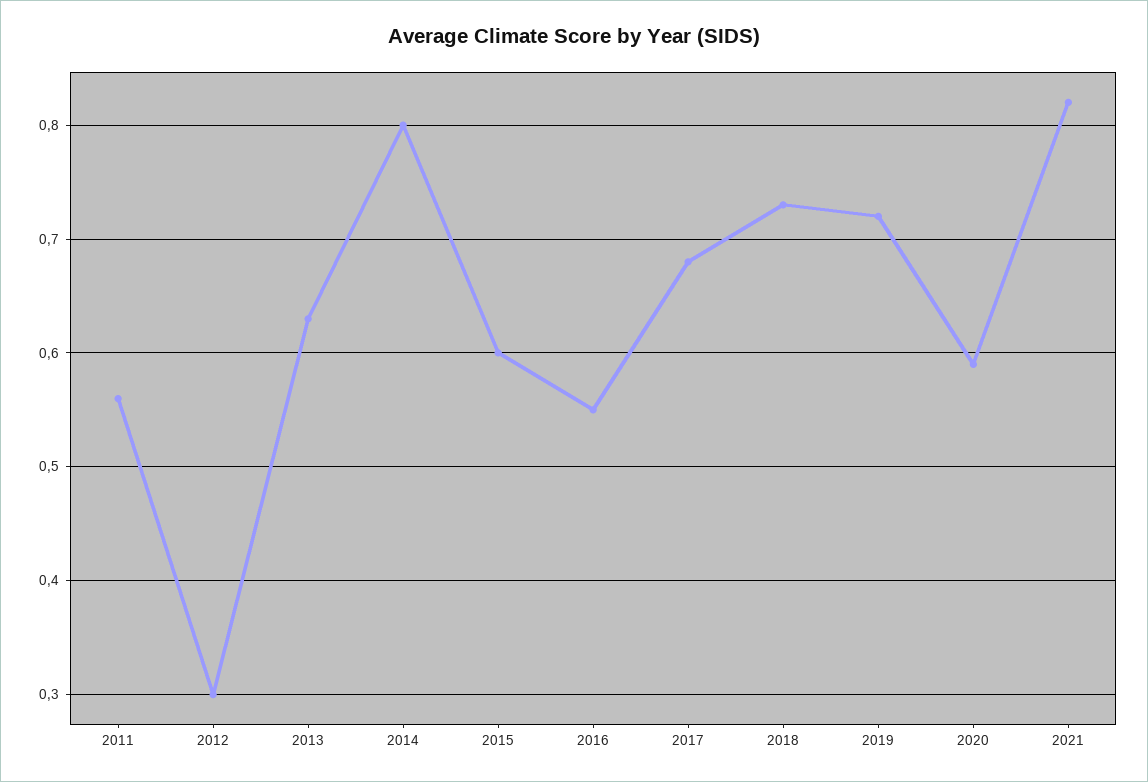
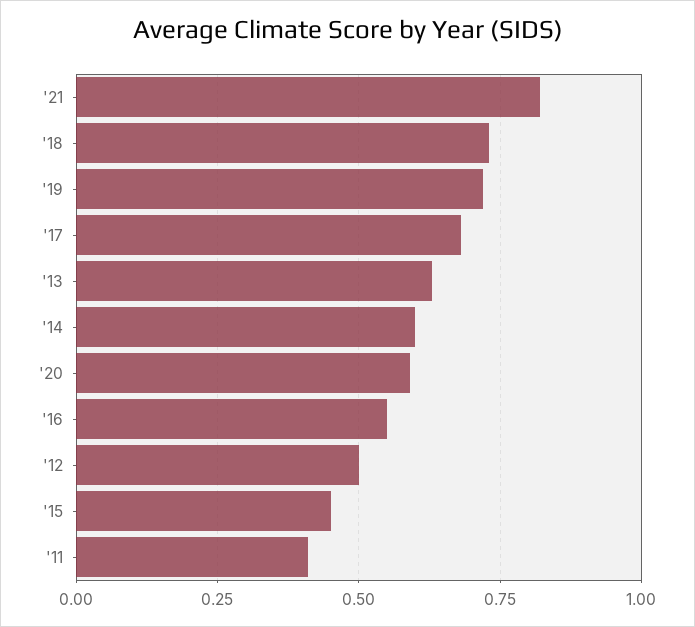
2011: 0.56 -> 0.4
2012: 0.3 -> 0.5
2014: 0.8 -> 0.6
2015: 0.6 -> 0.45

